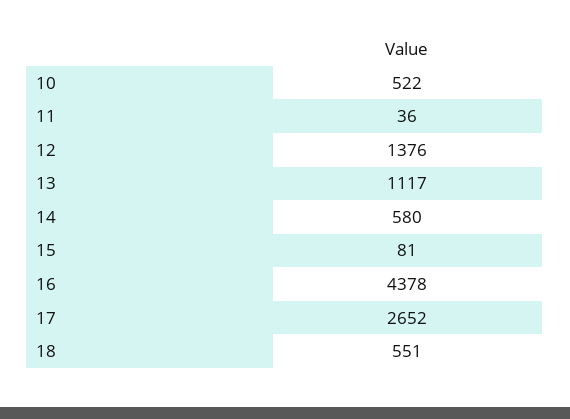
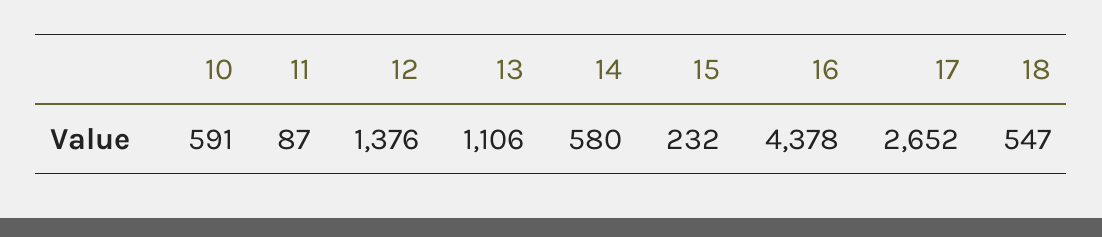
10: 522 -> 591
11: 36 -> 87
13: 1117 -> 1106
15: 81 -> 232
18: 551 -> 547

